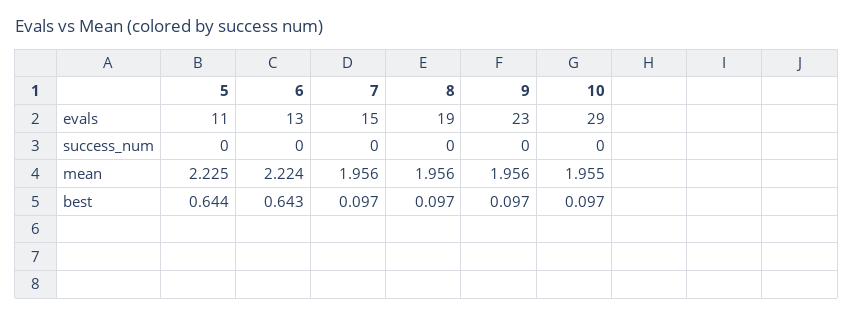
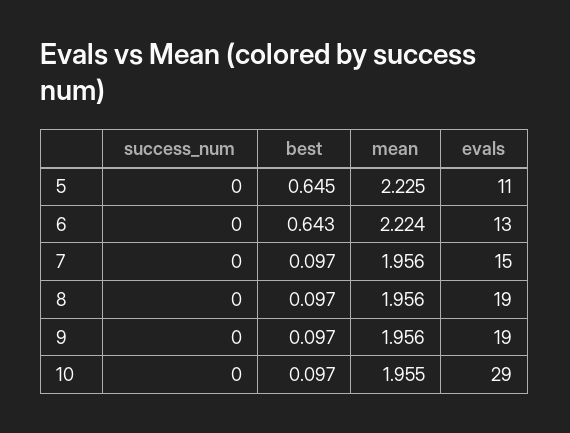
9, evals: 23 -> 19
5, best: 0.644 -> 0.645

